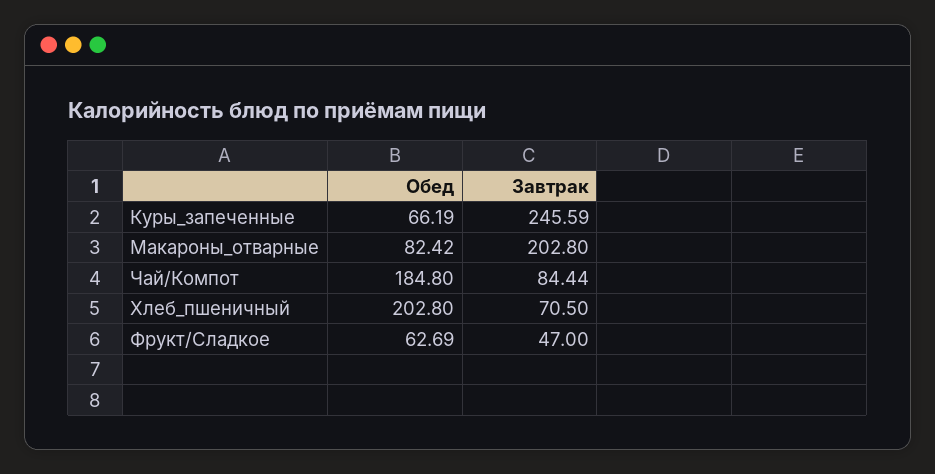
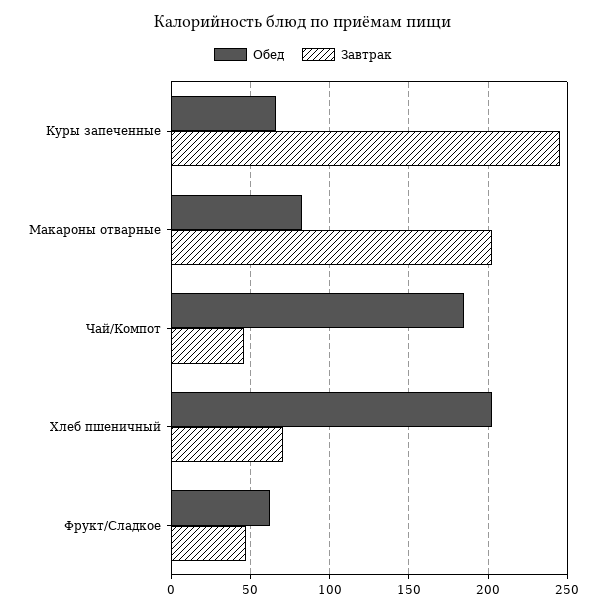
Завтрак, Чай/Компот: 84.44 -> 45

